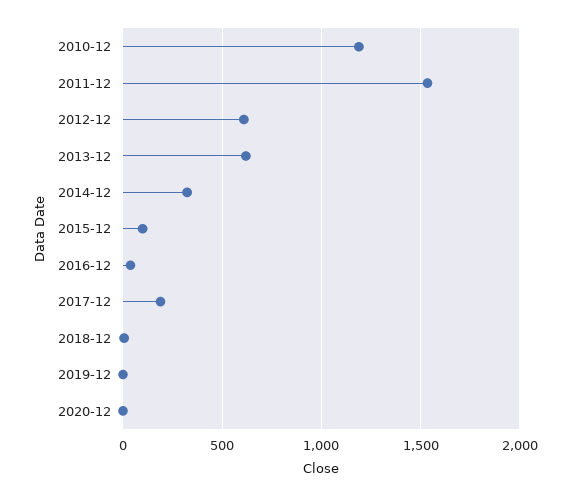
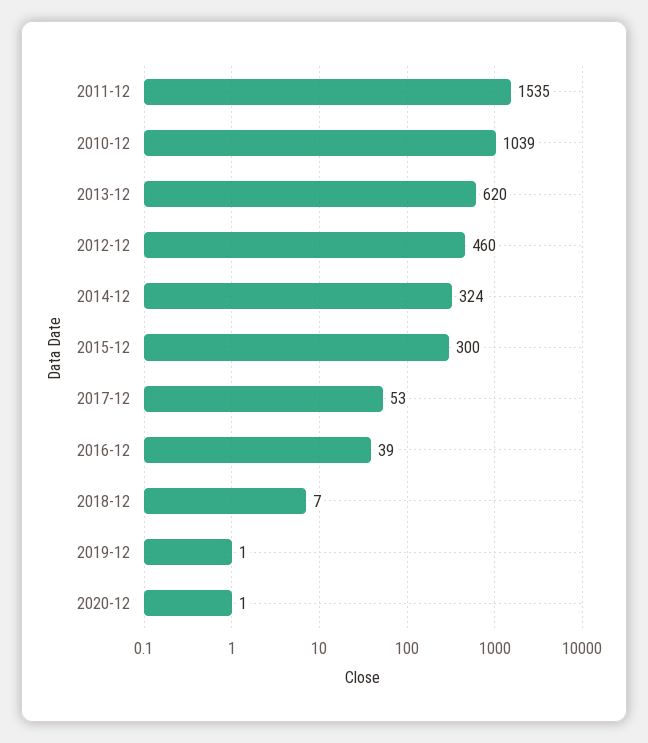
2010-12: 1200 -> 1039
2012-12: 600 -> 460
2015-12: 100 -> 300
2017-12: 200 -> 53

